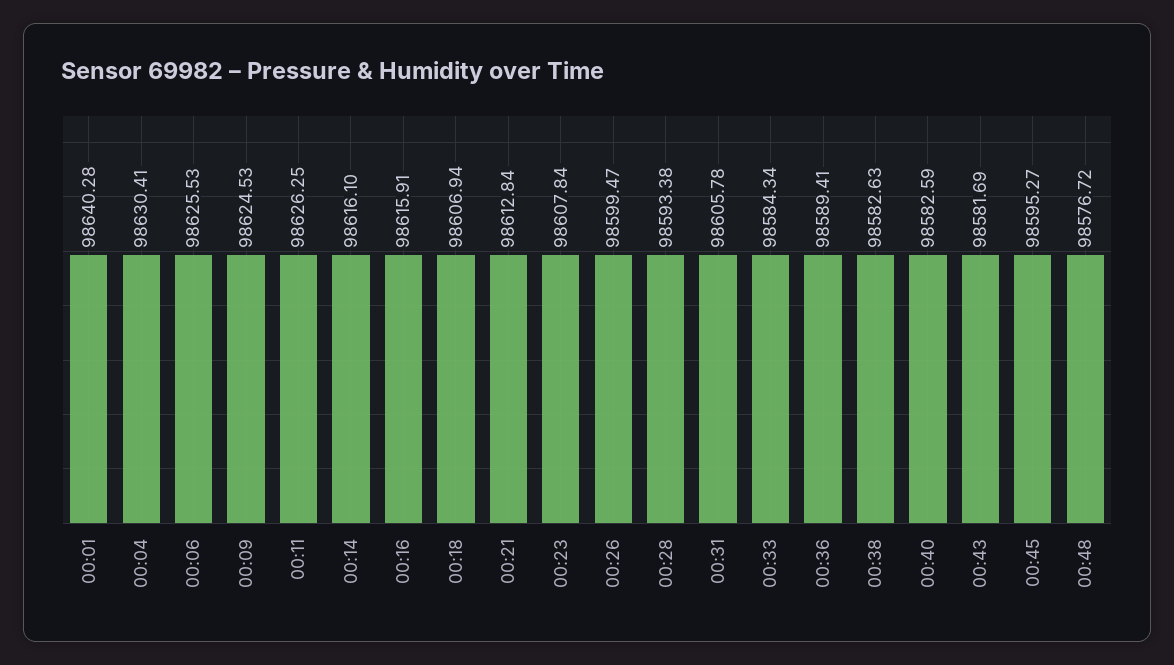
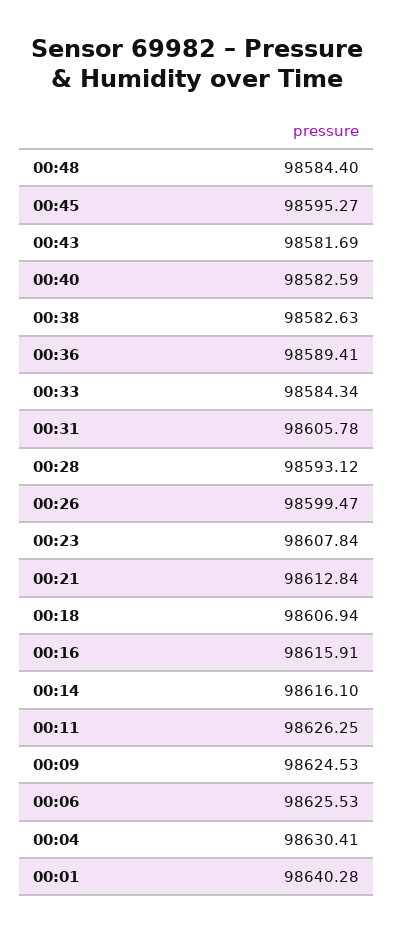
00:28: 98593.38 -> 98593.12
00:48: 98576.72 -> 98584.4

